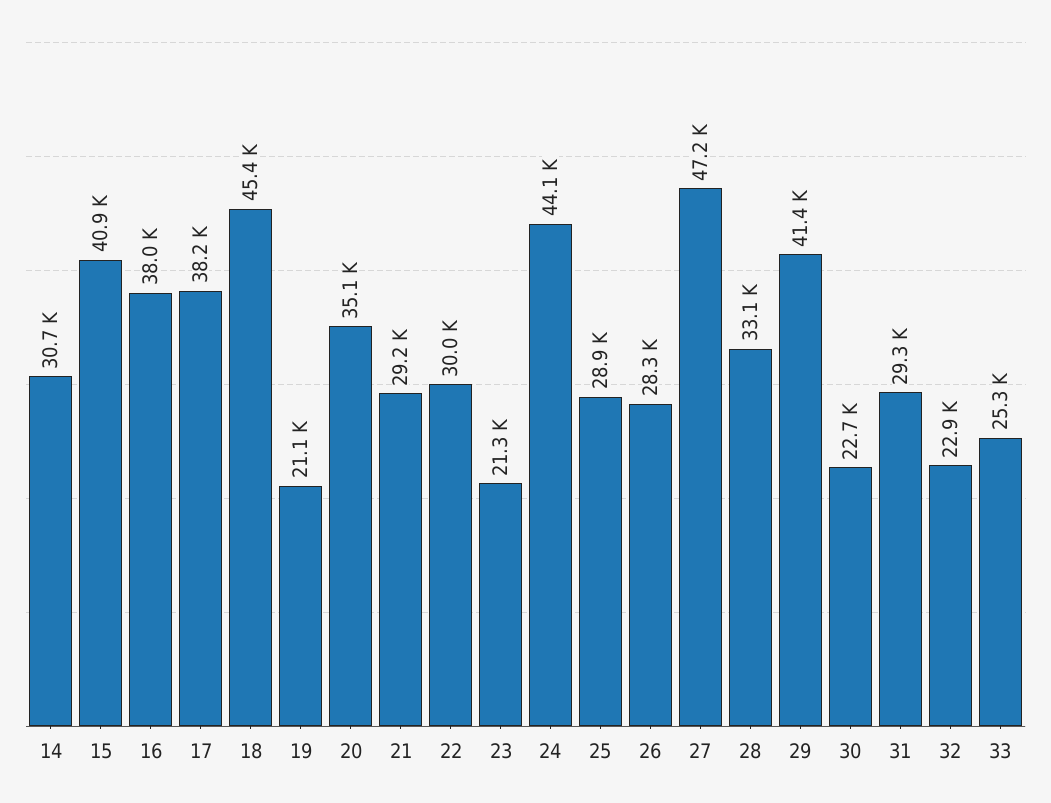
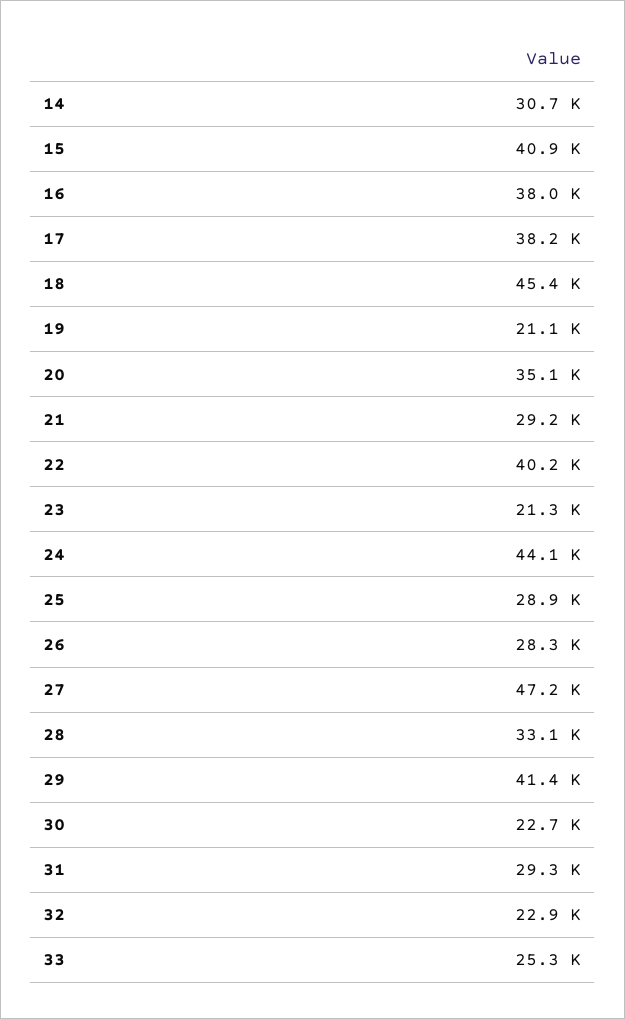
22: 30000 -> 40200

